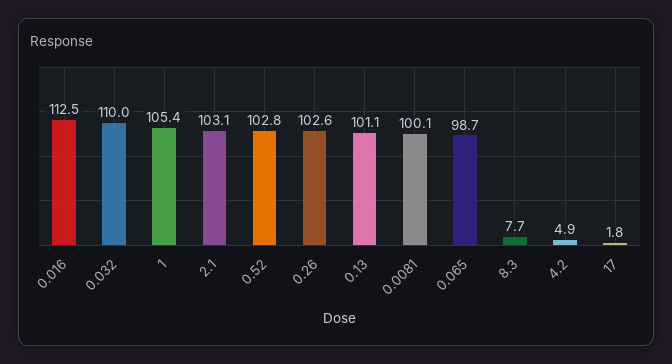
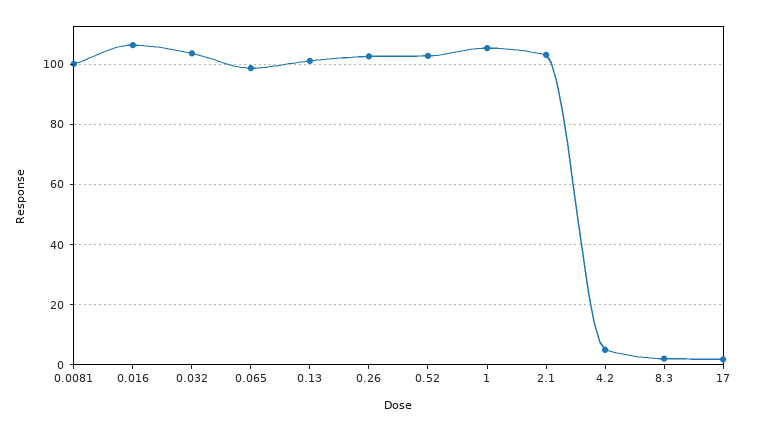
0.016: 112.5 -> 106
0.032: 110 -> 104
8.3: 7.7 -> 2

